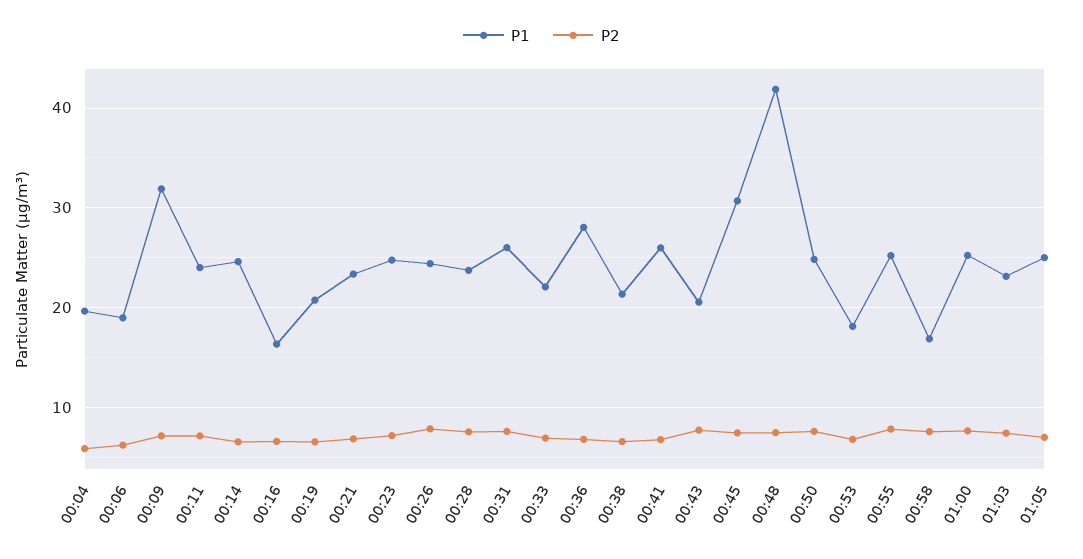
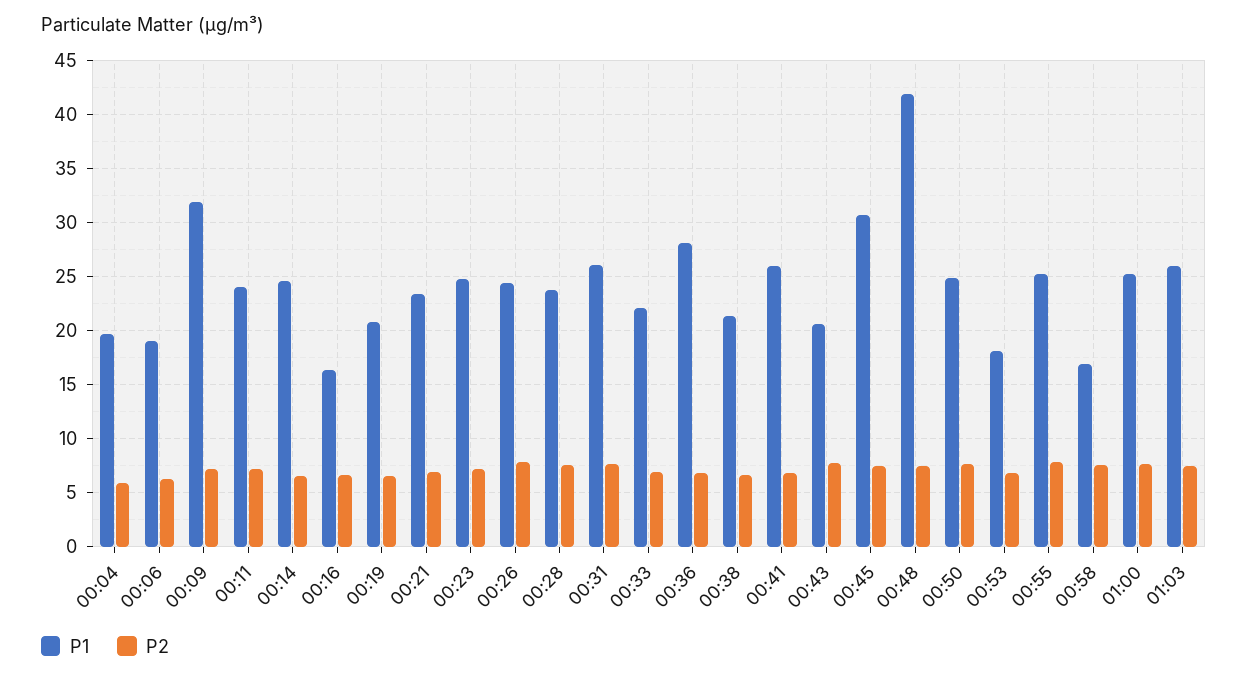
P1, 01:03: 23 -> 26
P1, 01:05: 25 -> none
P2, 01:05: 7 -> none

